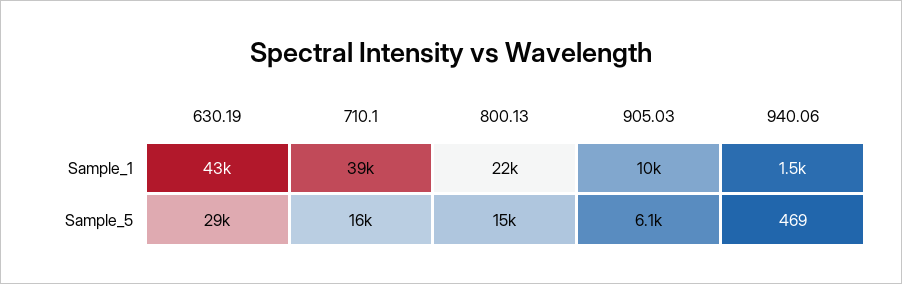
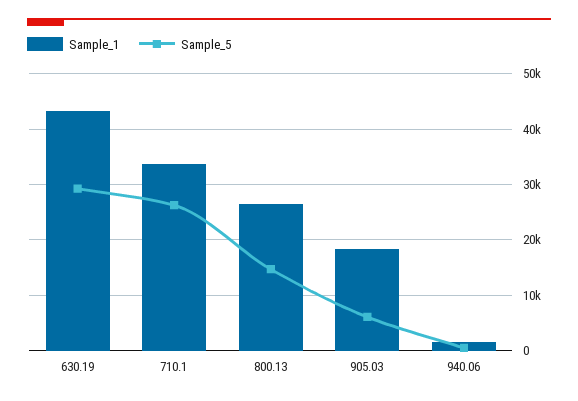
Sample_1, 710.1: 39000 -> 34000
Sample_1, 800.13: 22000 -> 26000
Sample_1, 905.03: 10000 -> 18000
Sample_5, 710.1: 16000 -> 26000

